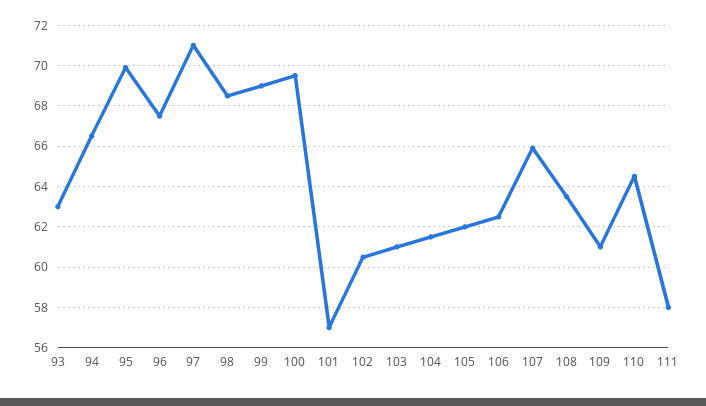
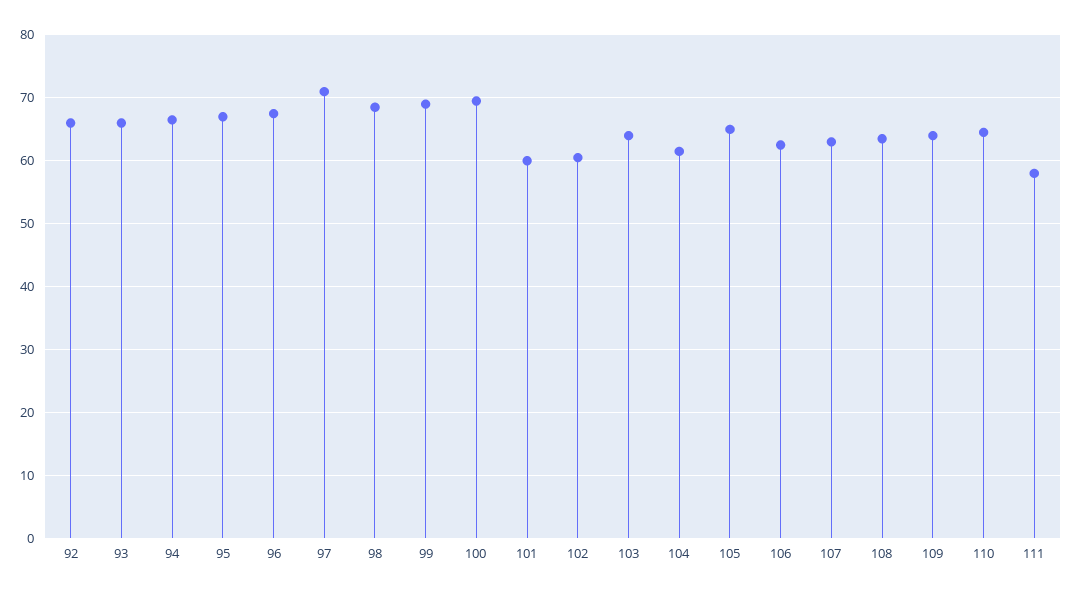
93: 63 -> 66
95: 70 -> 67
101: 57 -> 60
103: 61 -> 64
105: 62 -> 65
107: 66 -> 63
109: 61 -> 64
92: none -> 66

